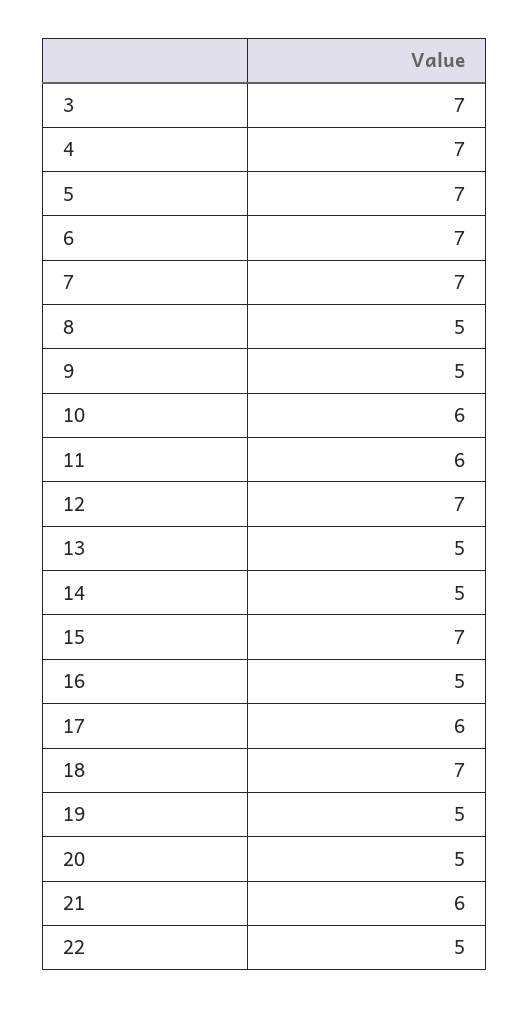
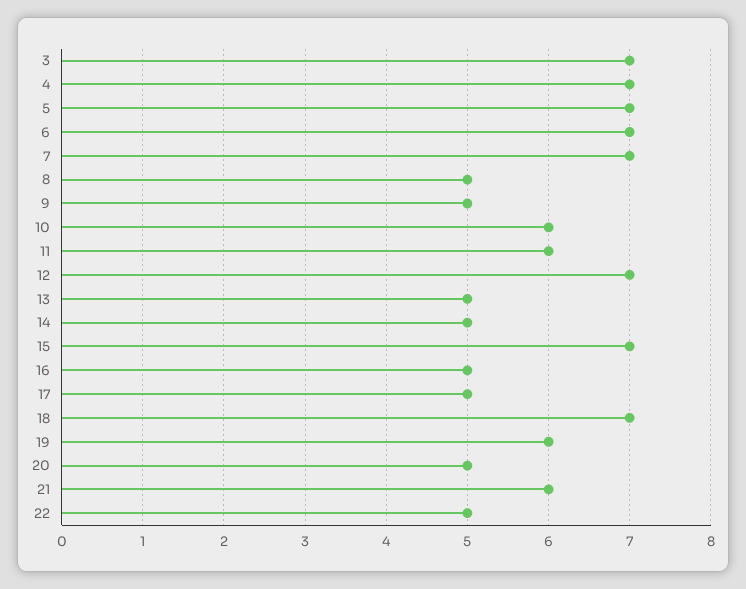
17: 6 -> 5
19: 5 -> 6

